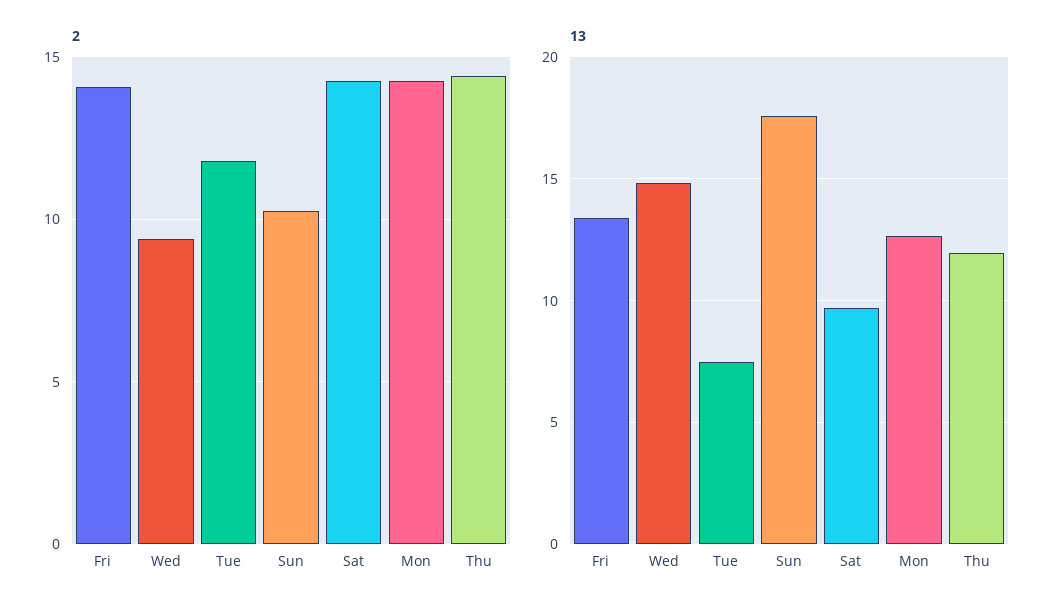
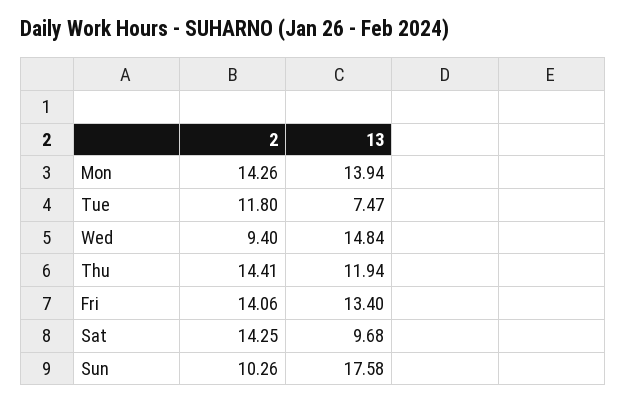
13, Mon: 12.5 -> 13.94

